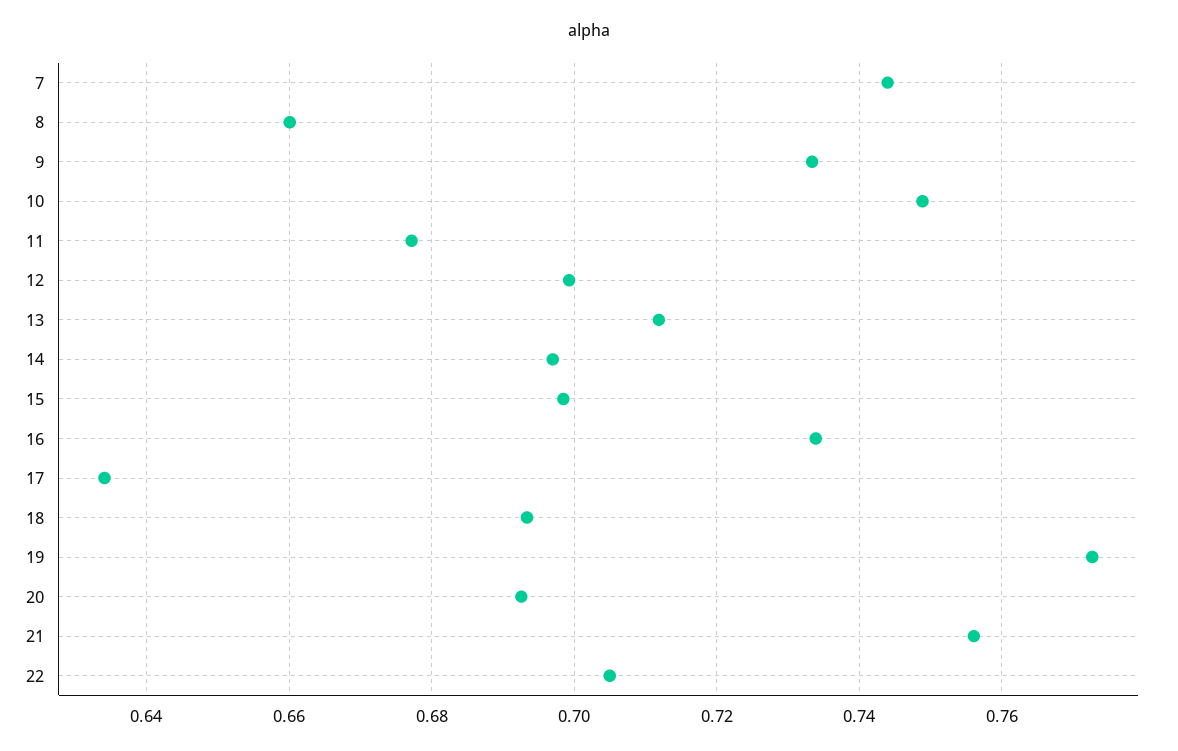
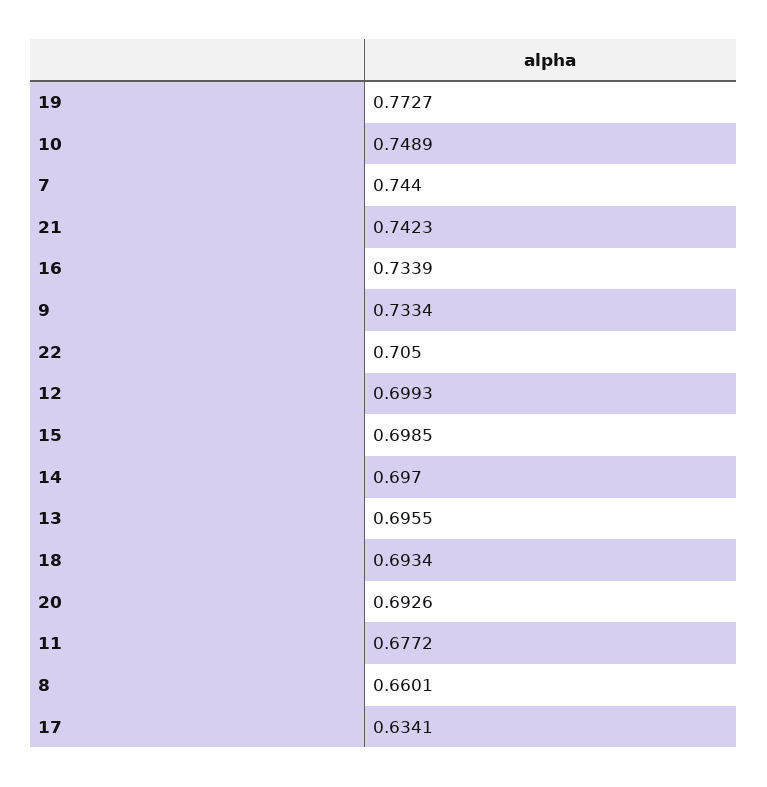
13: 0.712 -> 0.6955
21: 0.756 -> 0.7423

